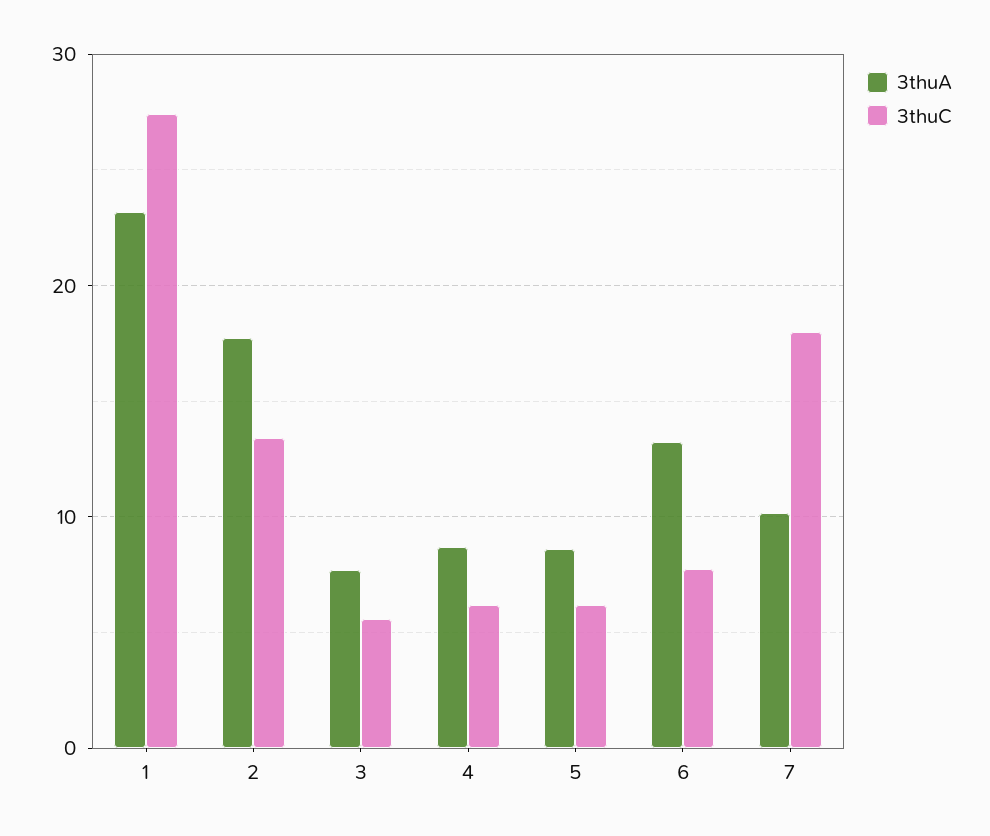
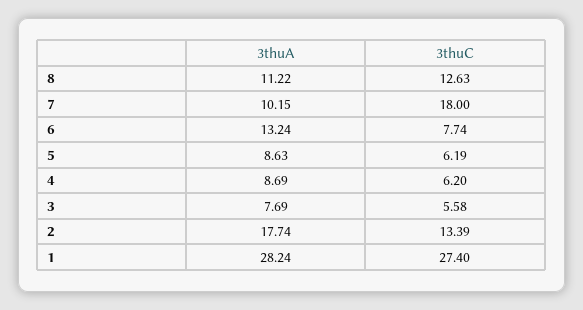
3thuA, 1: 23 -> 28.24
3thuA, 8: none -> 11.22
3thuC, 8: none -> 12.63

